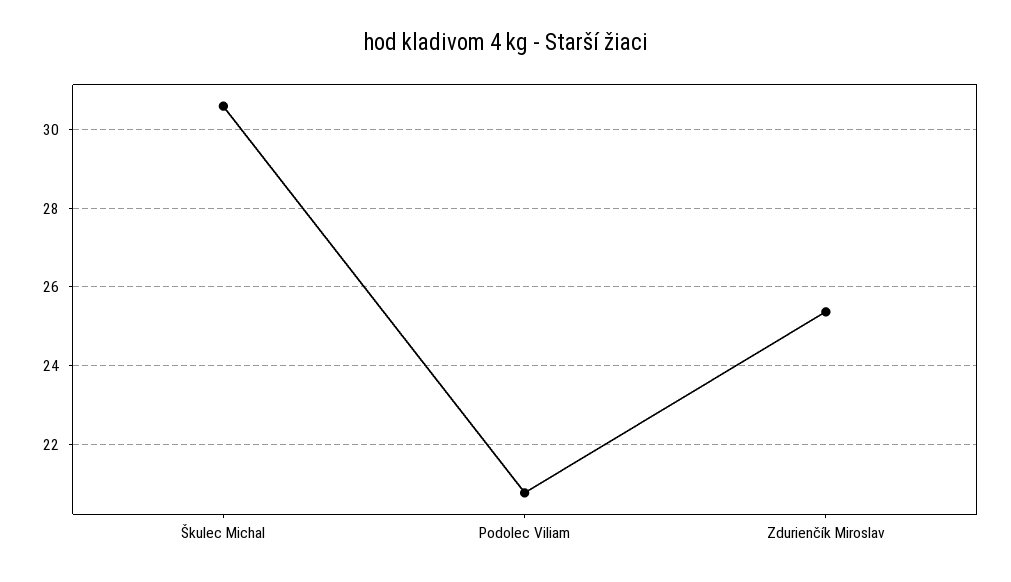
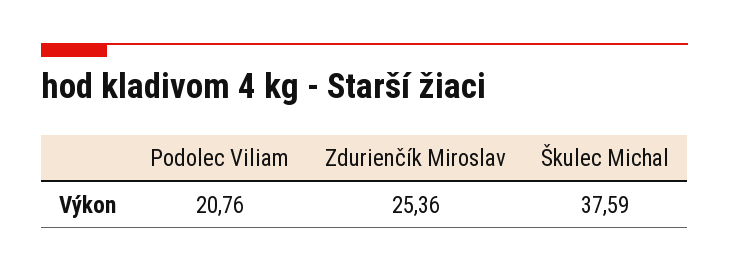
Škulec Michal: 30.6 -> 37.59

